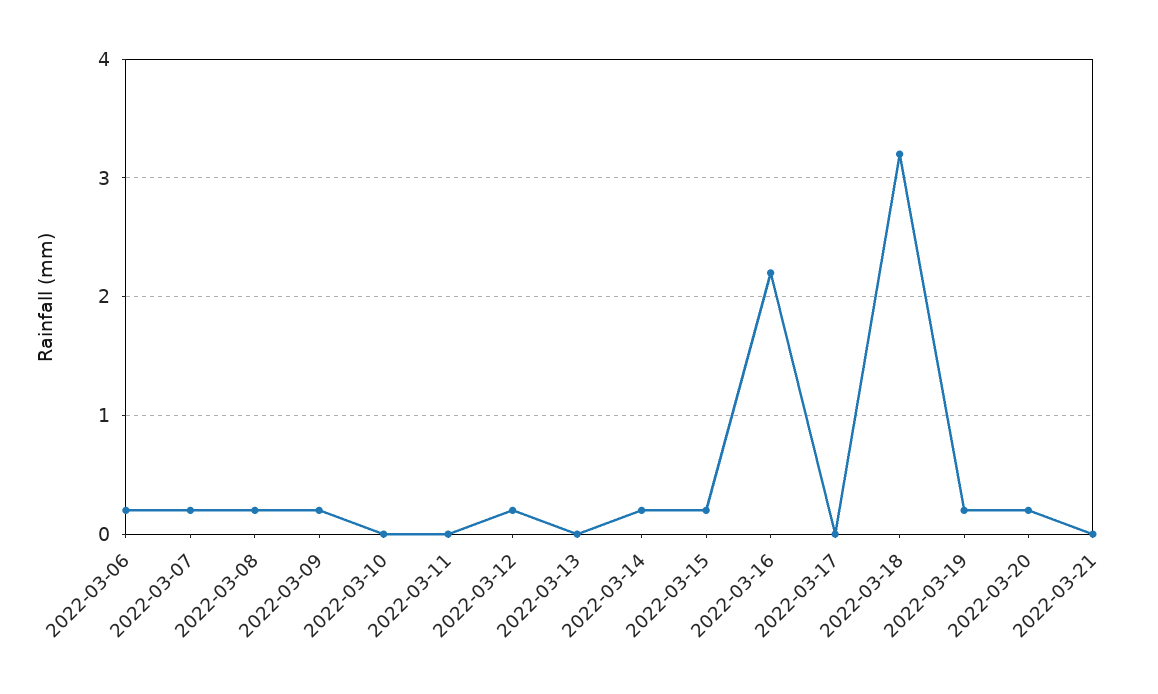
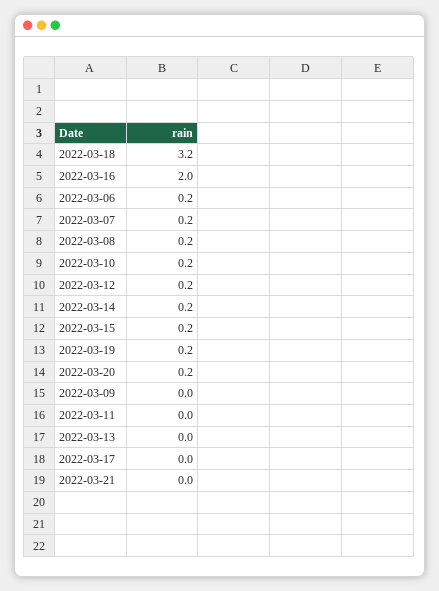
2022-03-09: 0.2 -> 0
2022-03-10: 0 -> 0.2
2022-03-16: 2.2 -> 2

